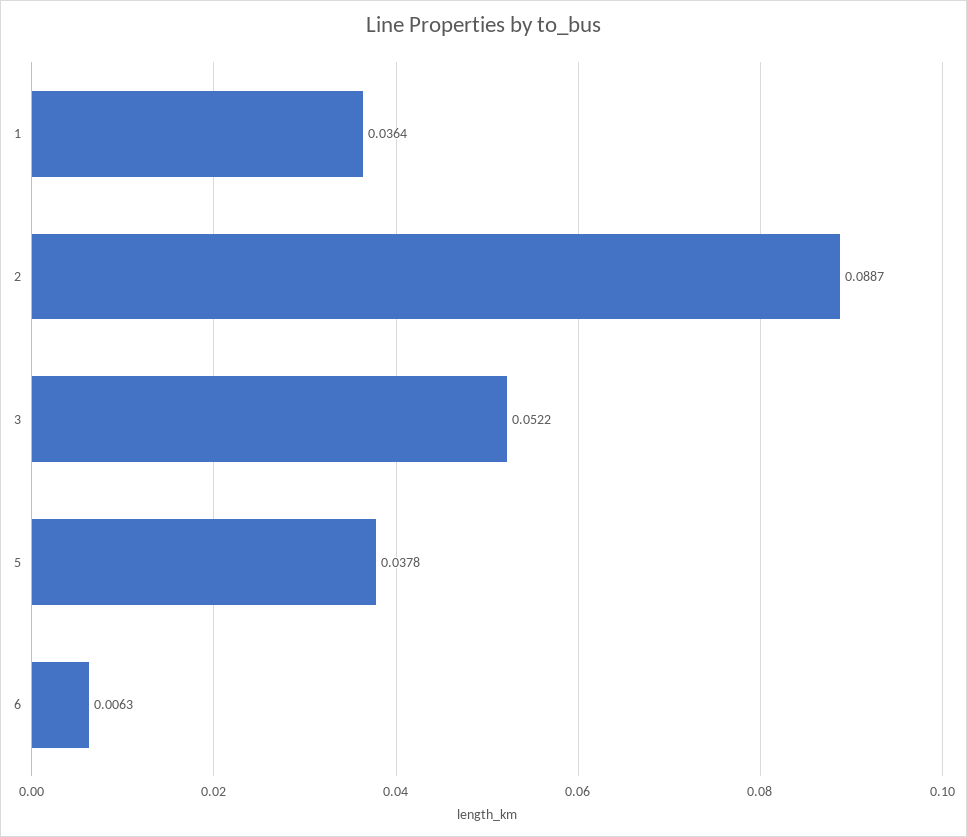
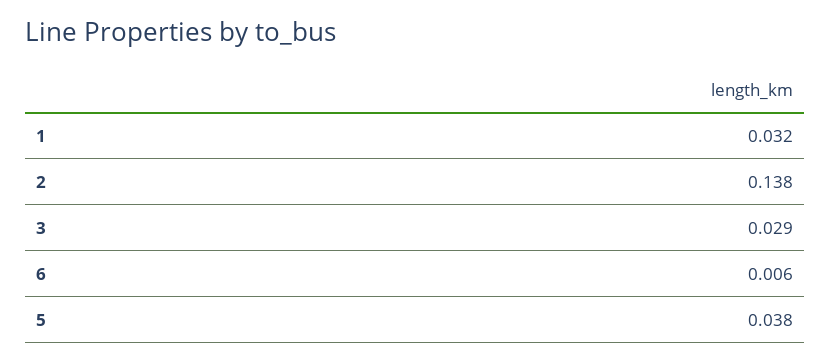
1: 0.0364 -> 0.032
2: 0.0887 -> 0.138
3: 0.0522 -> 0.029

